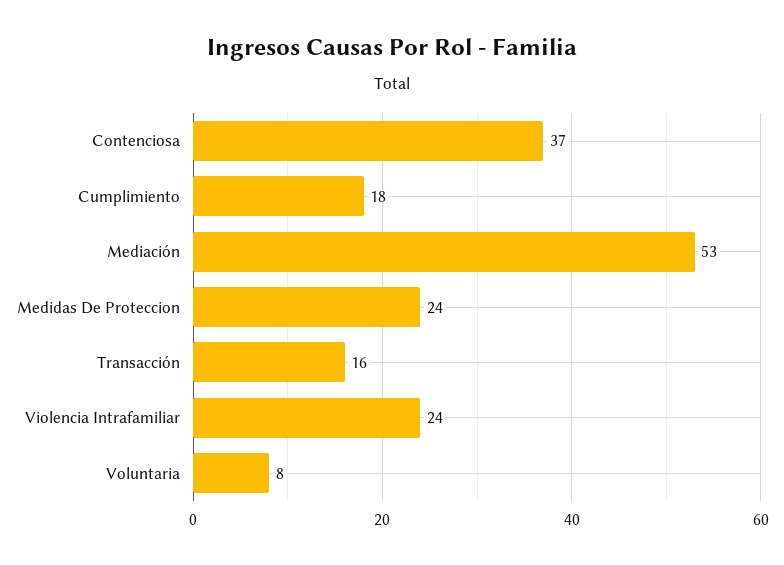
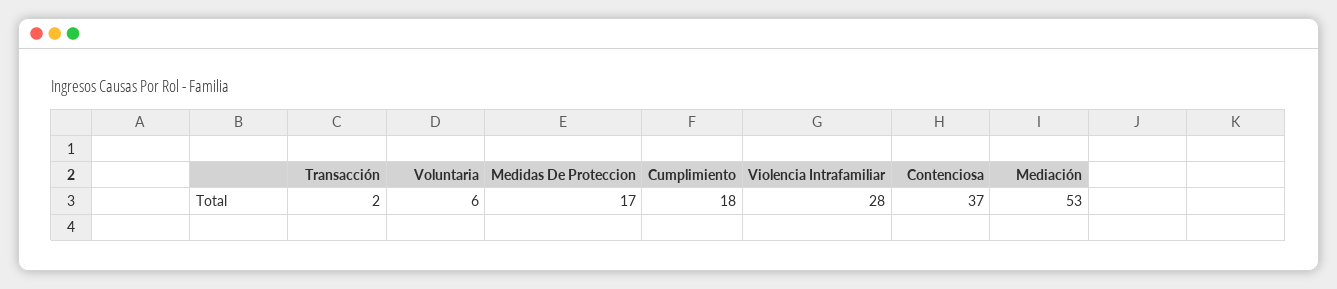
Medidas De Proteccion: 24 -> 17
Transacción: 16 -> 2
Violencia Intrafamiliar: 24 -> 28
Voluntaria: 8 -> 6

